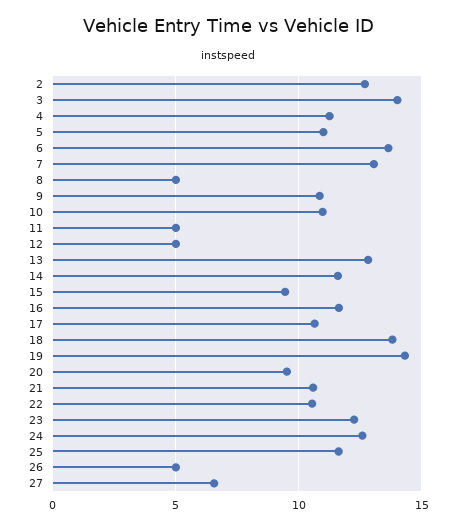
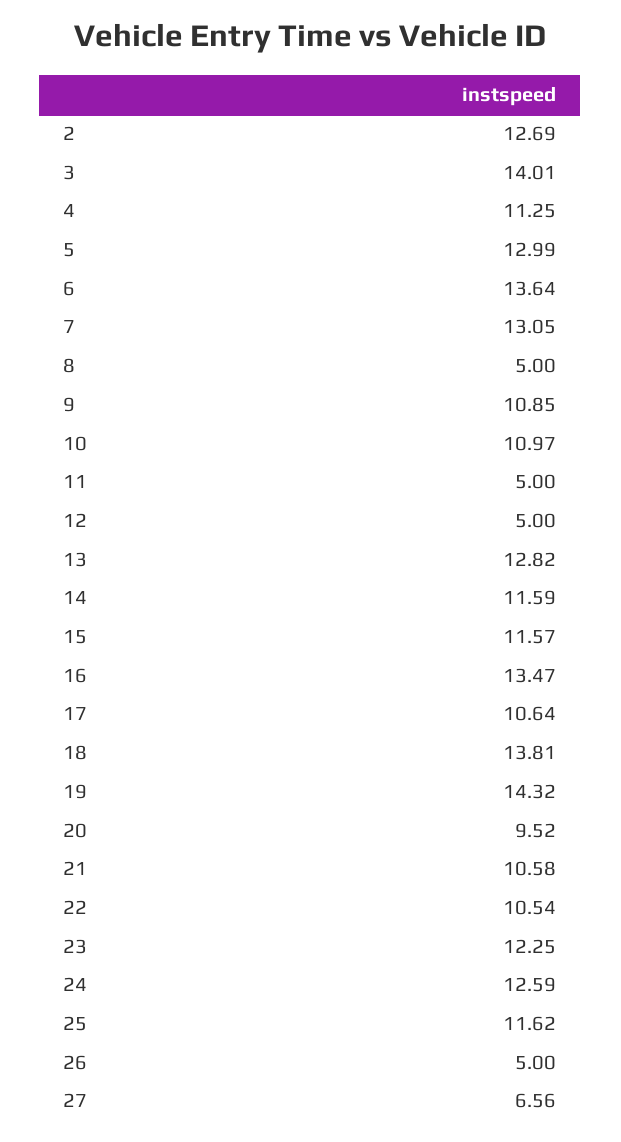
5: 11 -> 12.99
15: 9.5 -> 11.57
16: 11.5 -> 13.47

